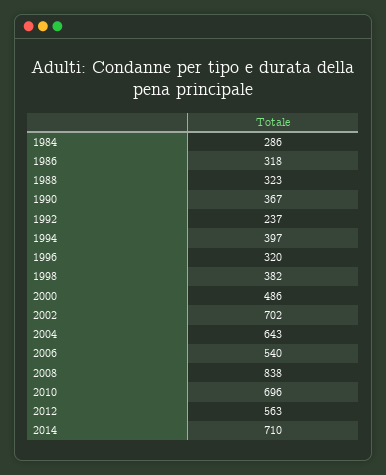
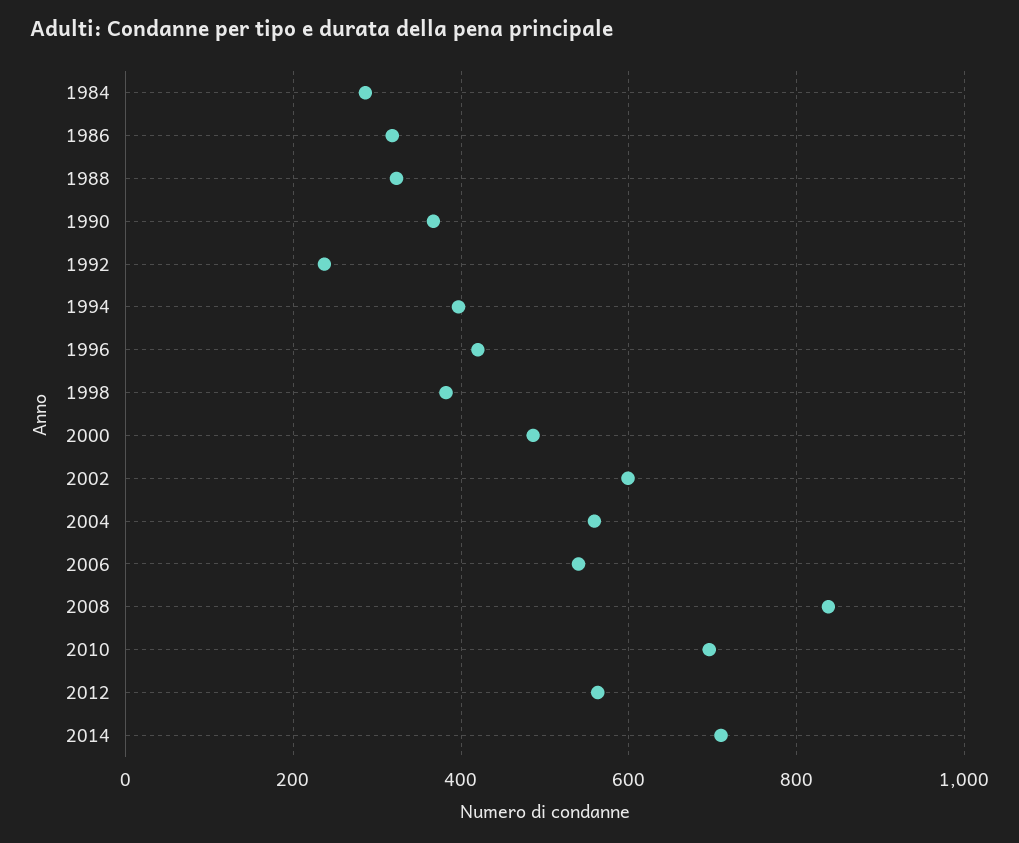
1996: 320 -> 420
2002: 702 -> 600
2004: 643 -> 560

